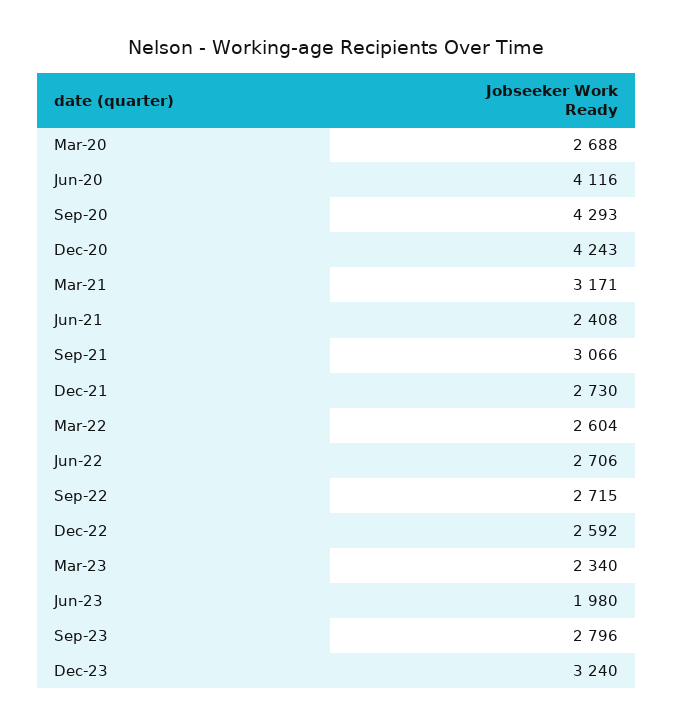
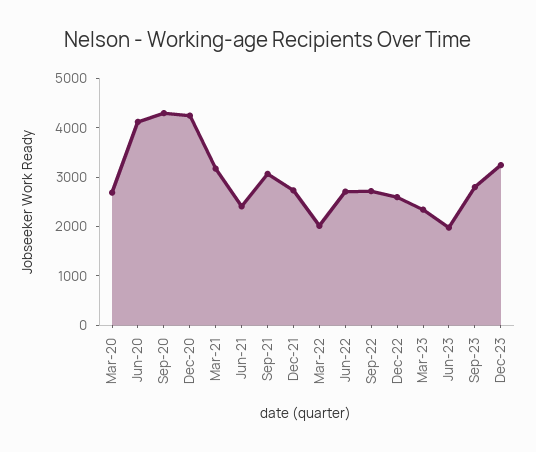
Mar-22: 2604 -> 2000

